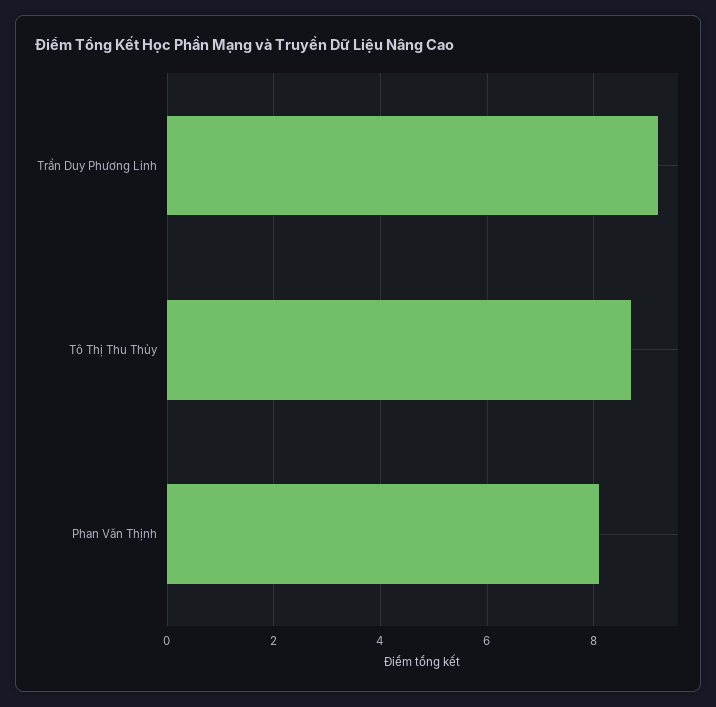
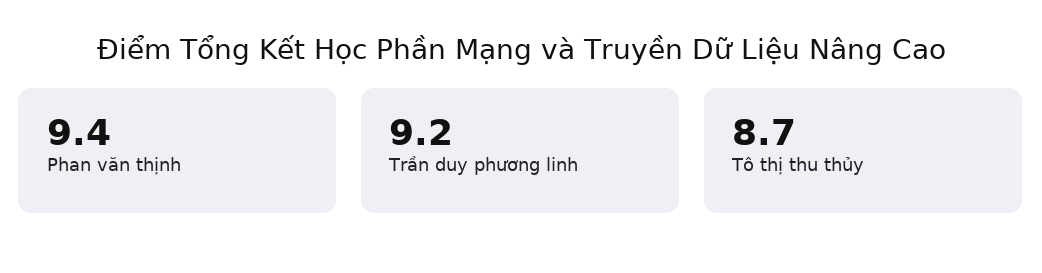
Phan Văn Thịnh: 8 -> 9.4

